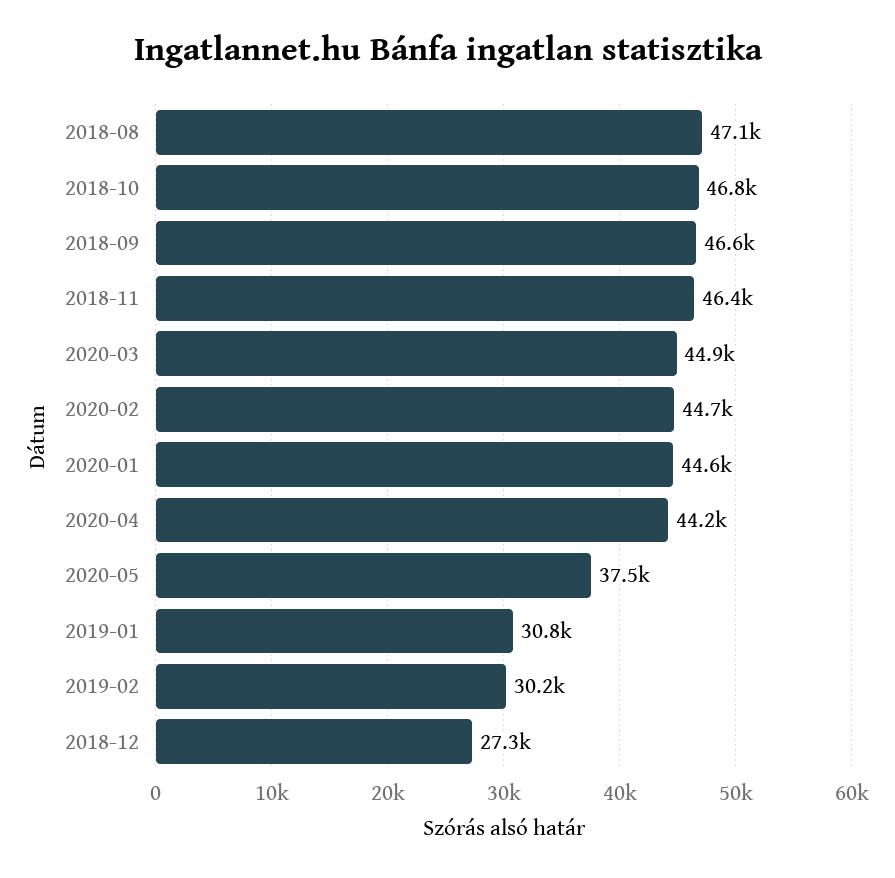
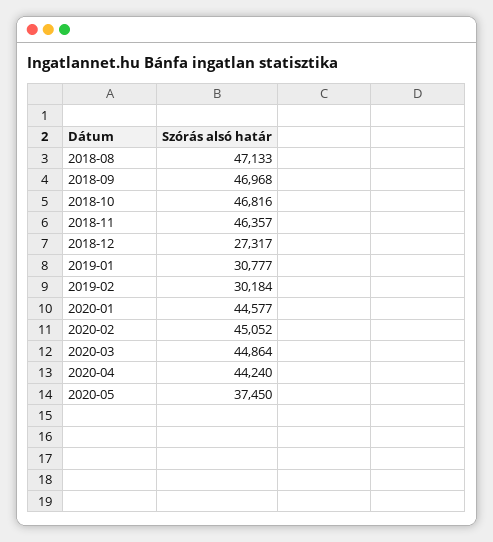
2018-09: 46600 -> 46968
2020-02: 44700 -> 45052

